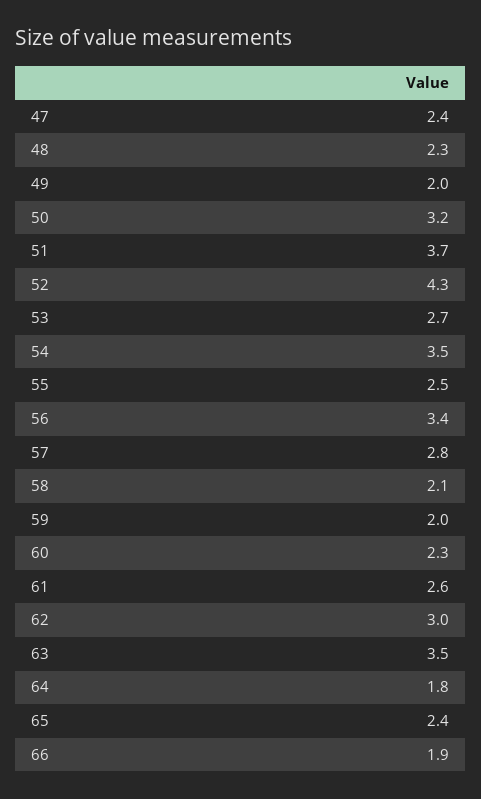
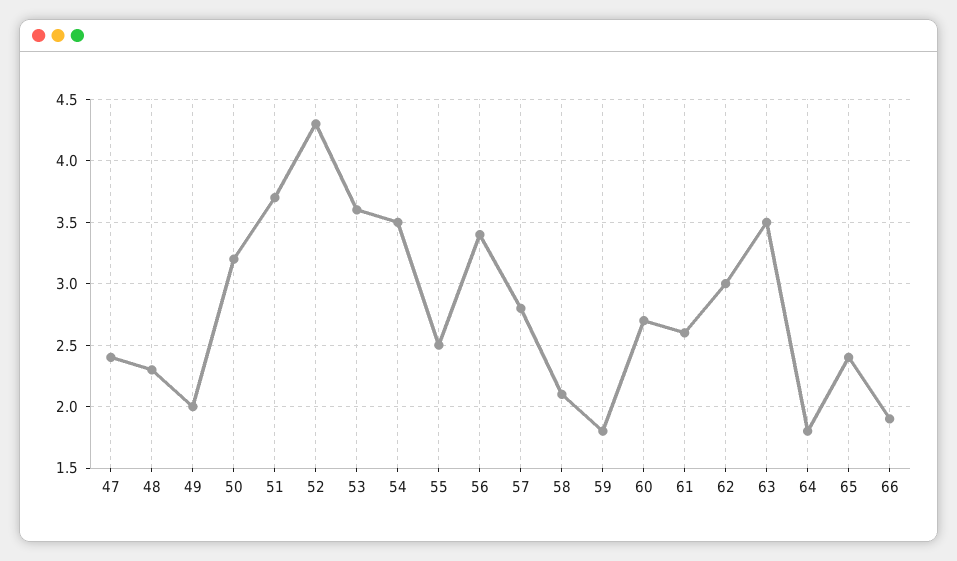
53: 2.7 -> 3.6
59: 2 -> 1.8
60: 2.3 -> 2.7

